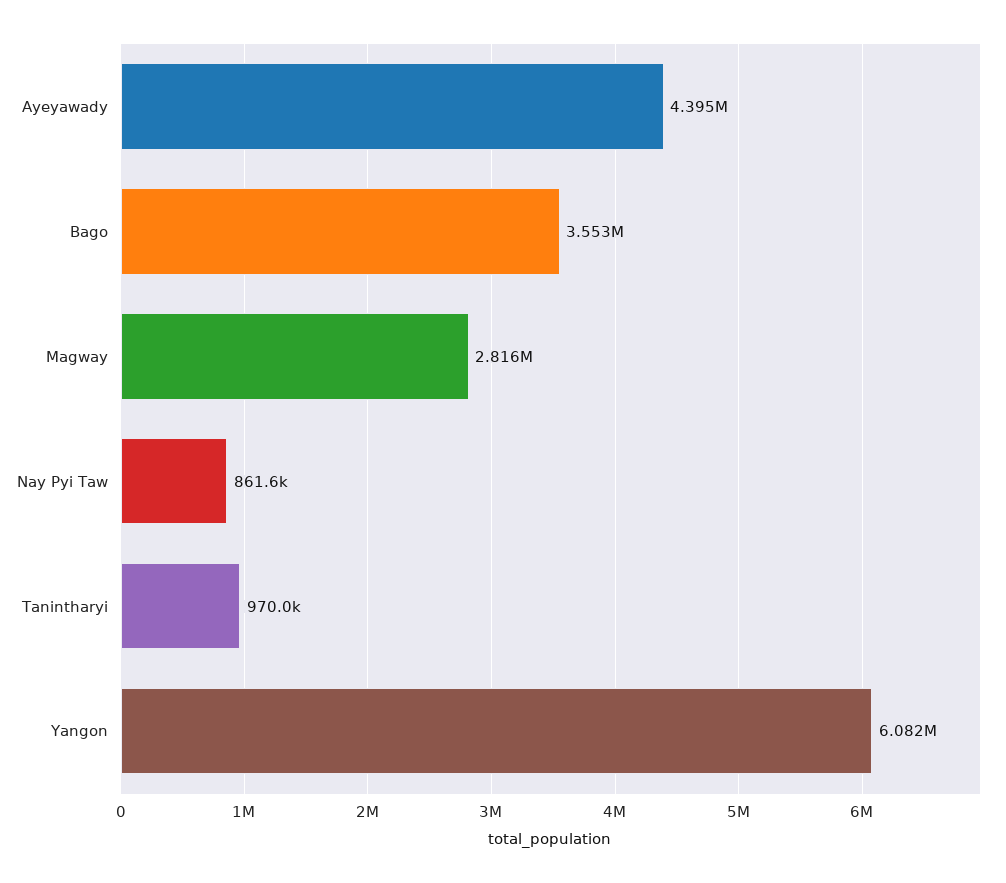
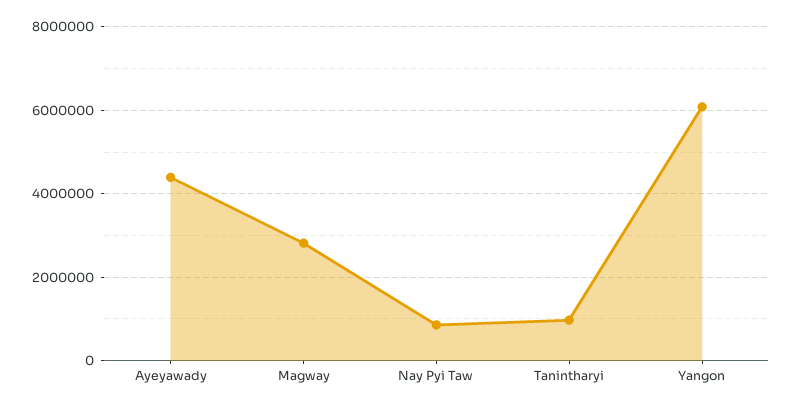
Bago: 3553000 -> none

